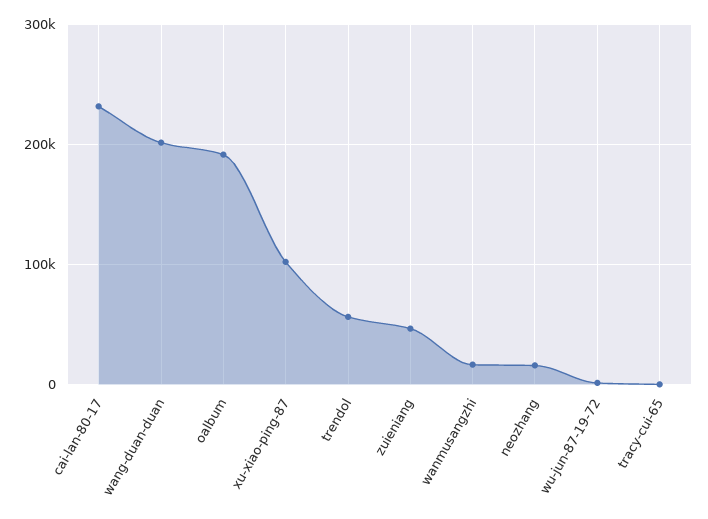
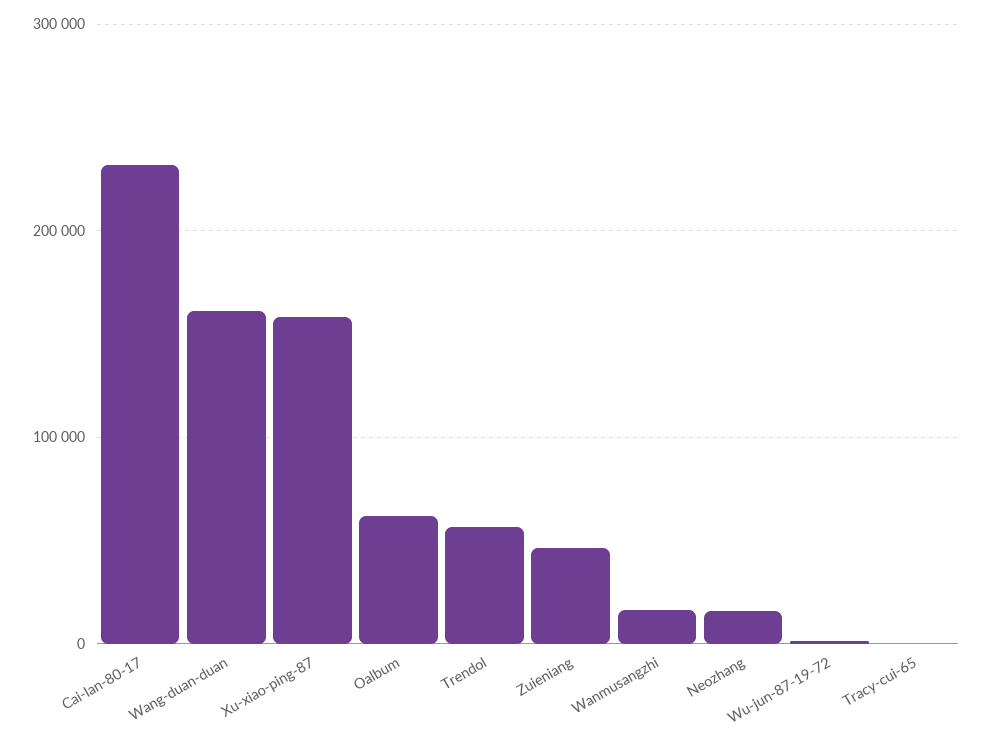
wang-duan-duan: 200000 -> 160000
oalbum: 190000 -> 60000
xu-xiao-ping-87: 100000 -> 160000

